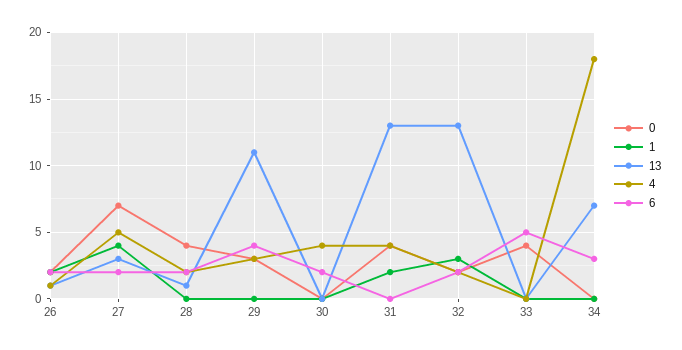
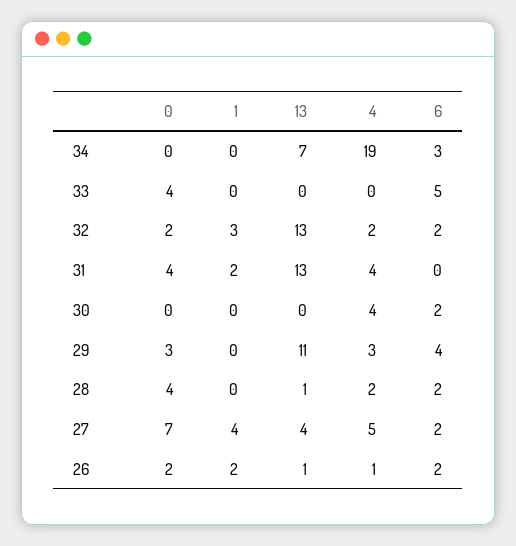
13, 27: 3 -> 4
4, 34: 18 -> 19

